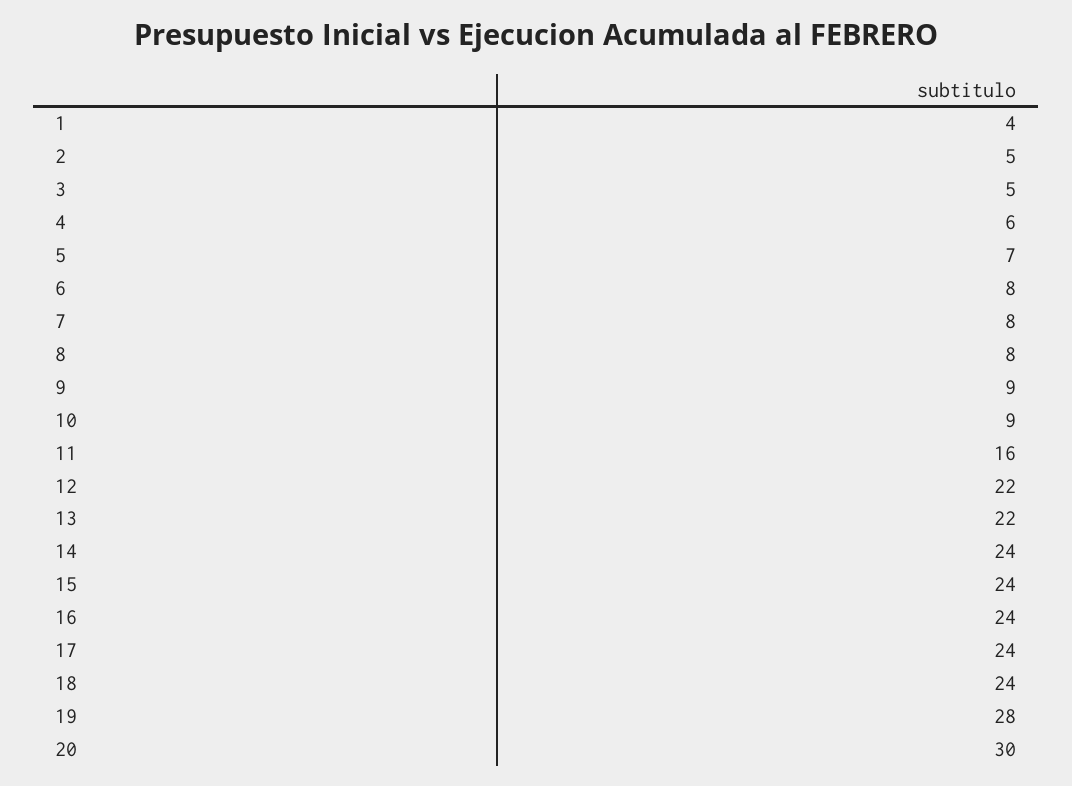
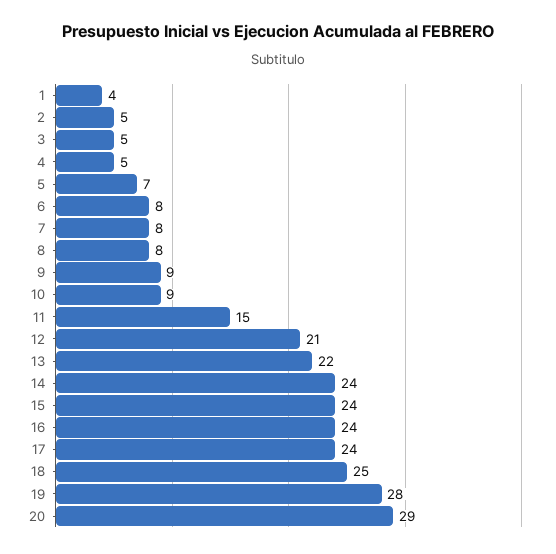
4: 6 -> 5
11: 16 -> 15
12: 22 -> 21
18: 24 -> 25
20: 30 -> 29

